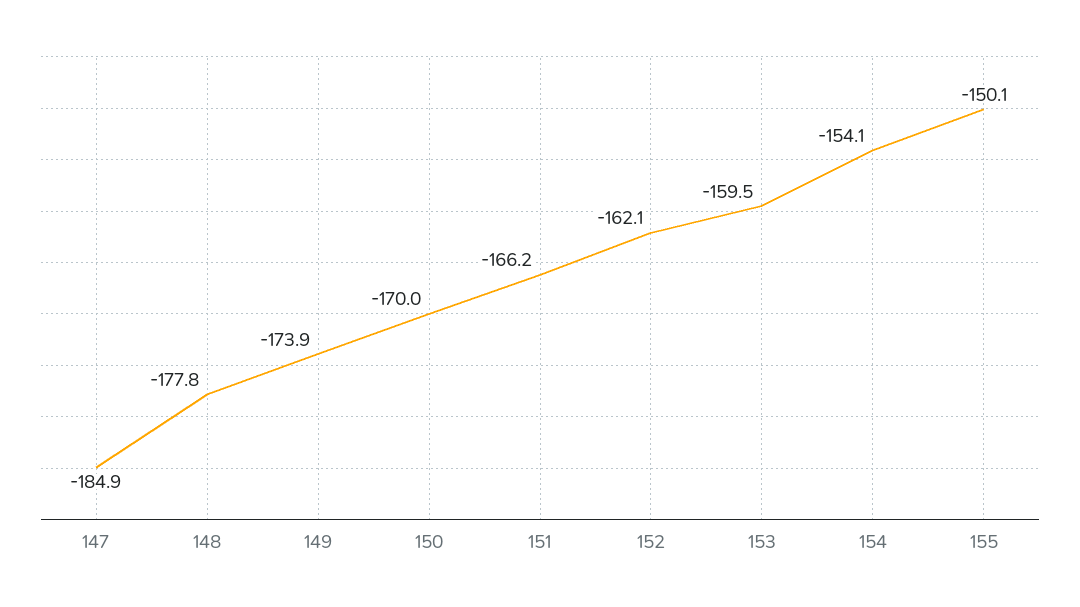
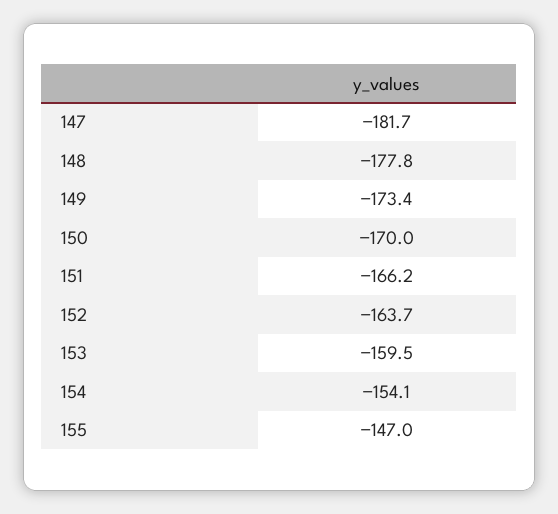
147: -184.9 -> -181.7
149: -173.9 -> -173.4
152: -162.1 -> -163.7
155: -150.1 -> -147

